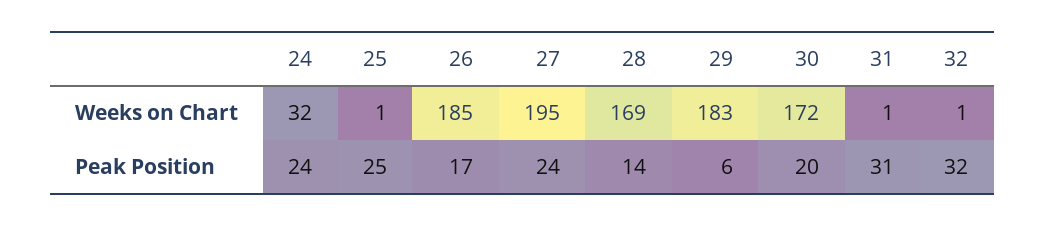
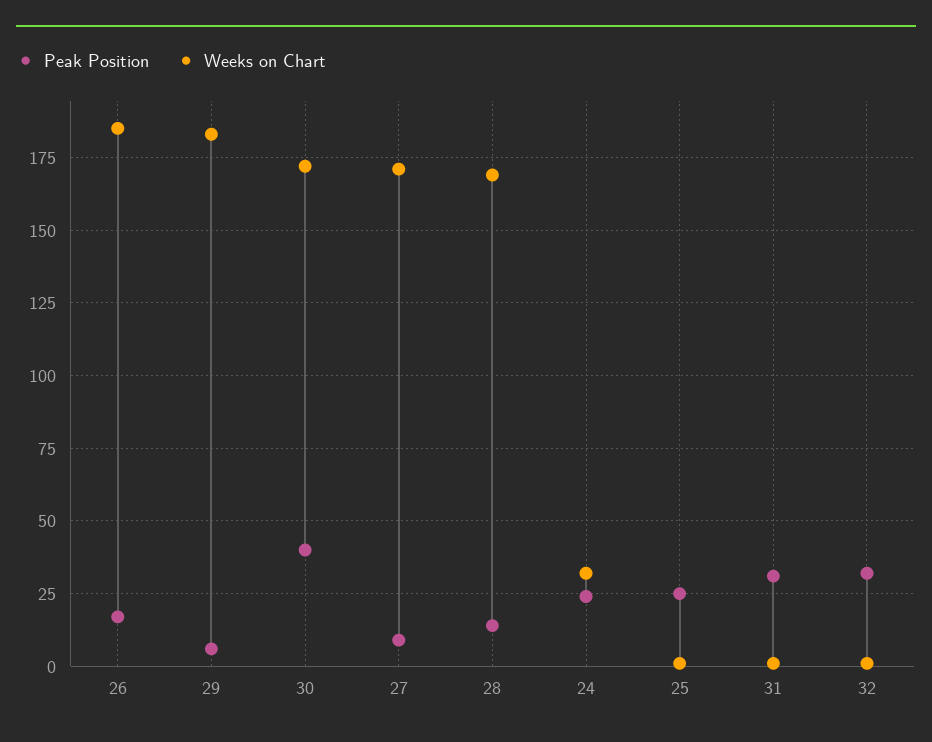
Weeks on Chart, 27: 195 -> 170
Peak Position, 27: 24 -> 10
Peak Position, 30: 20 -> 40

